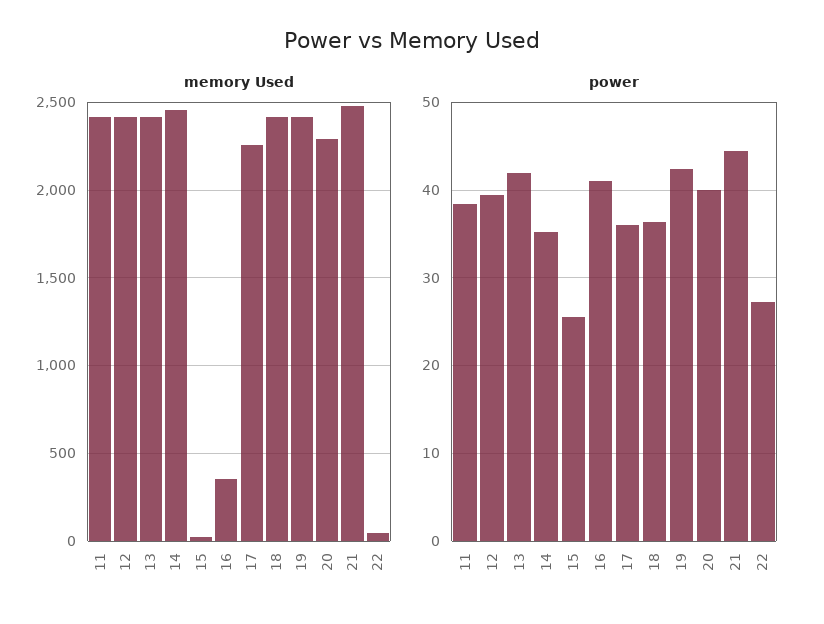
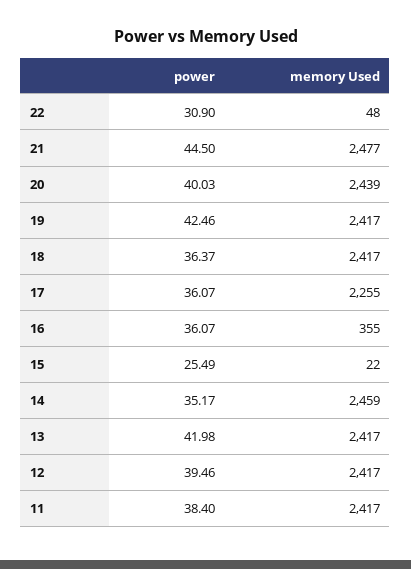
memory Used, 20: 2300 -> 2439
power, 16: 41 -> 36.07
power, 22: 27 -> 30.9

